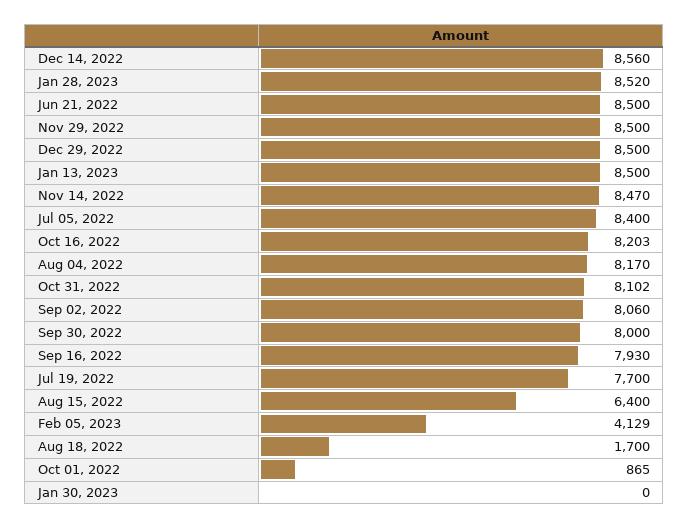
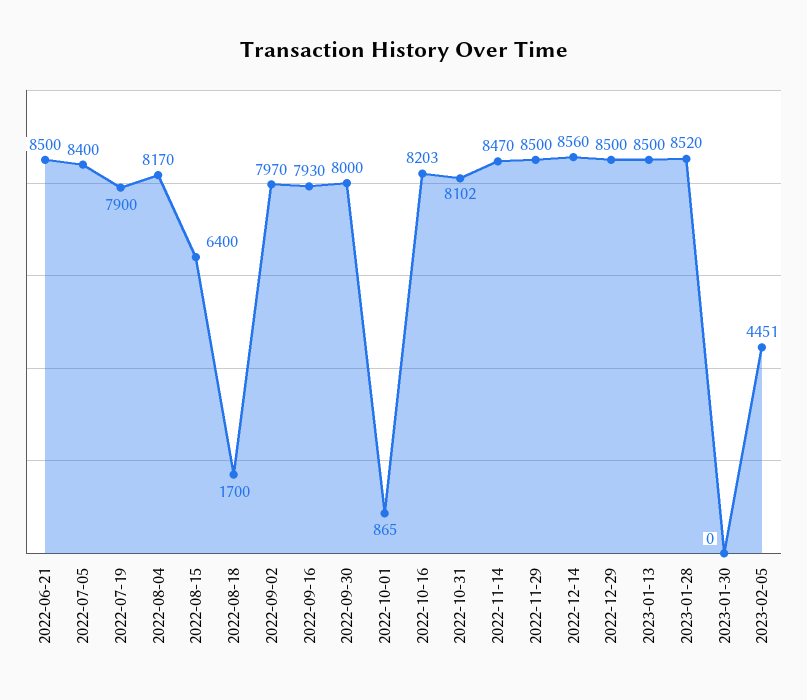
Sep 02, 2022: 8060 -> 7970
Jul 19, 2022: 7700 -> 7900
Feb 05, 2023: 4129 -> 4451

